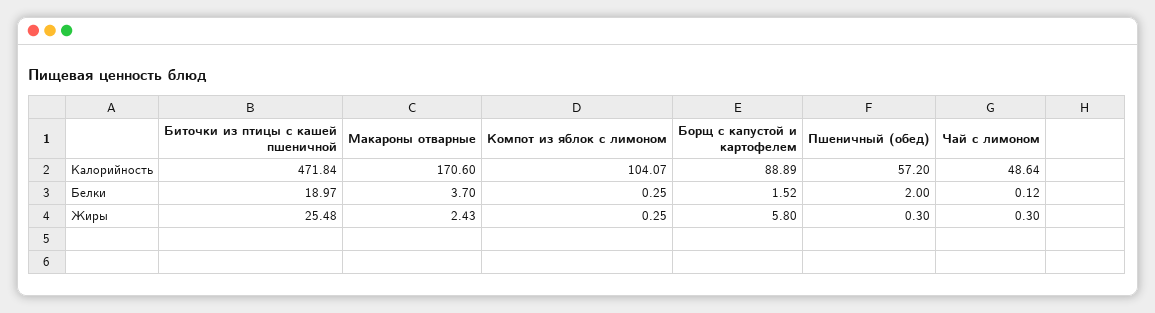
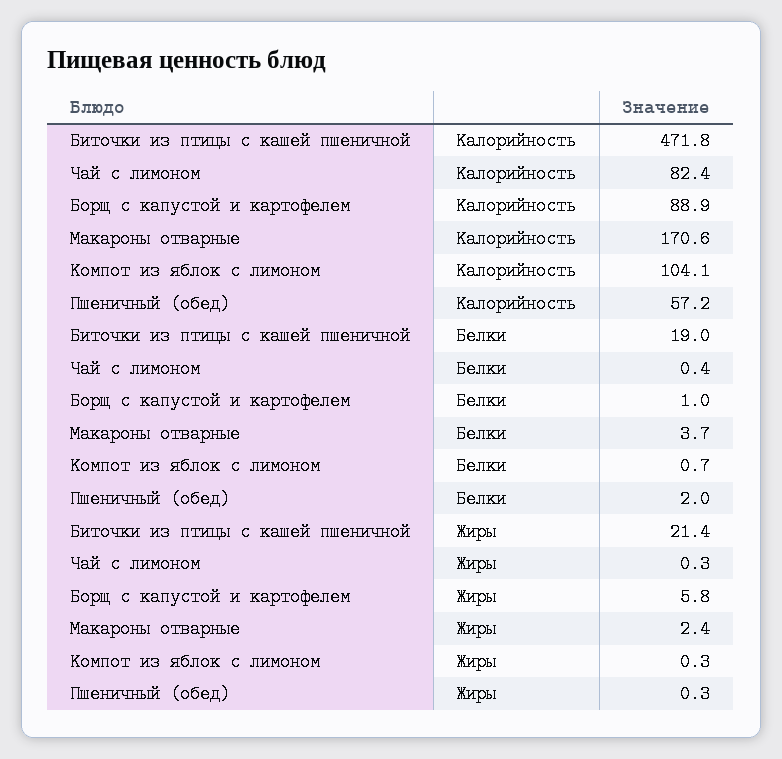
Чай с лимоном, Калорийность: 48.64 -> 82.4
Компот из яблок с лимоном, Белки: 0.25 -> 0.7
Борщ с капустой и картофелем, Белки: 1.52 -> 1
Чай с лимоном, Белки: 0.12 -> 0.4
Биточки из птицы с кашей пшеничной, Жиры: 25.48 -> 21.4

